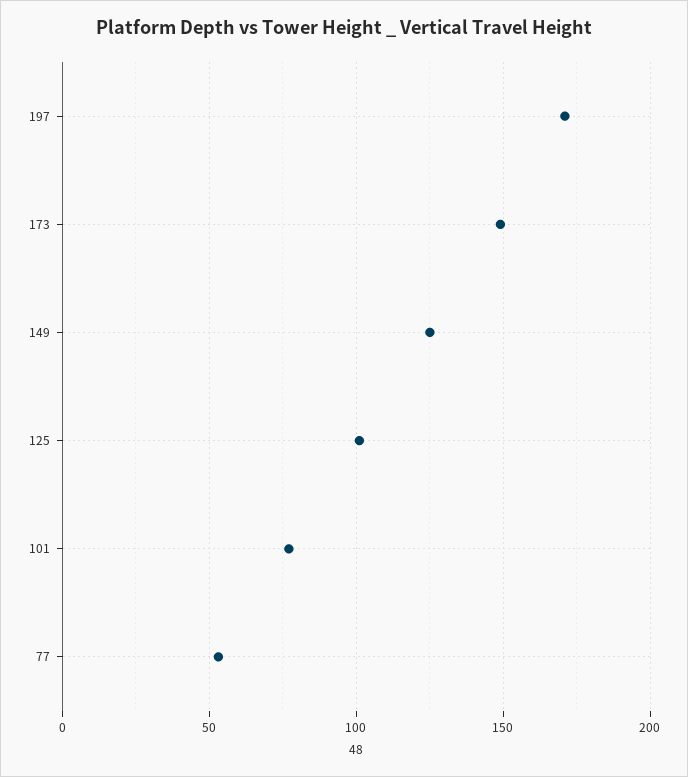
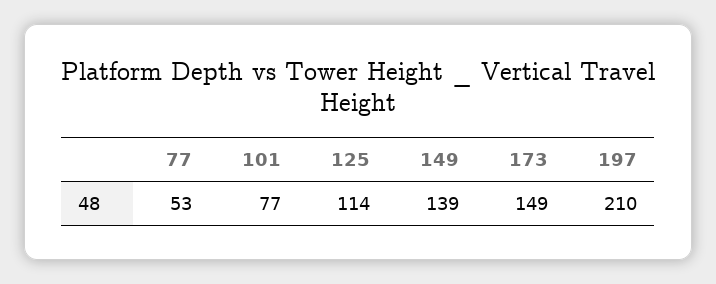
197: 170 -> 210
149: 125 -> 139
125: 100 -> 114

